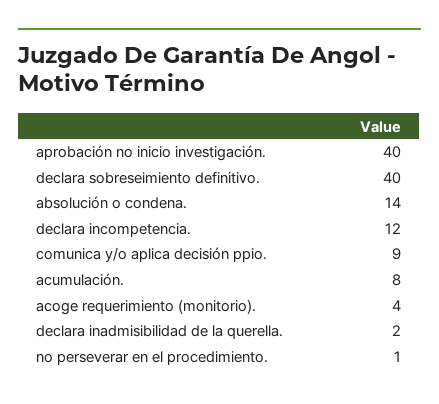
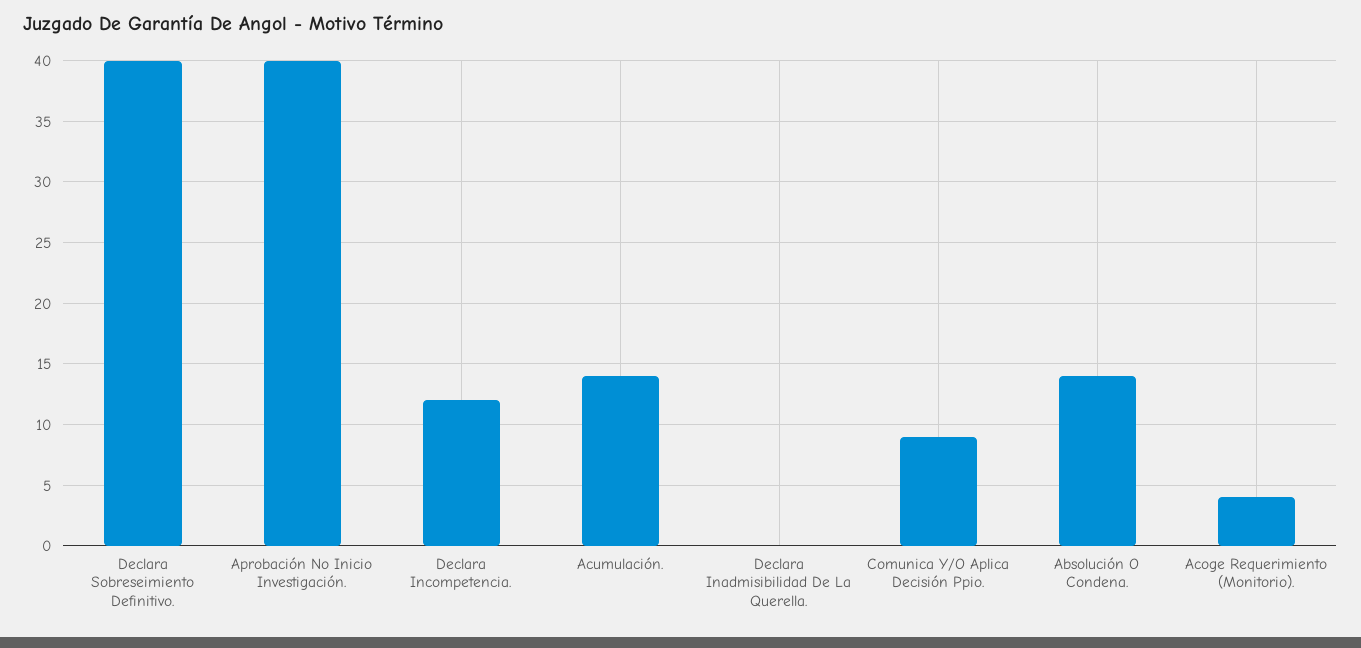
acumulación.: 8 -> 14
declara inadmisibilidad de la querella.: 2 -> 0
no perseverar en el procedimiento.: 1 -> none

